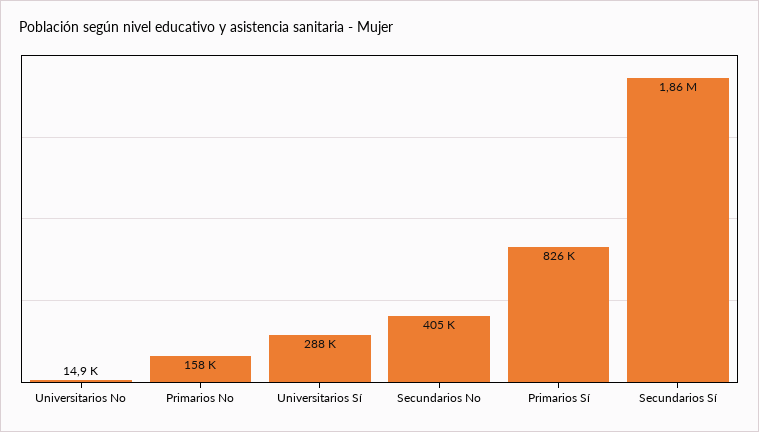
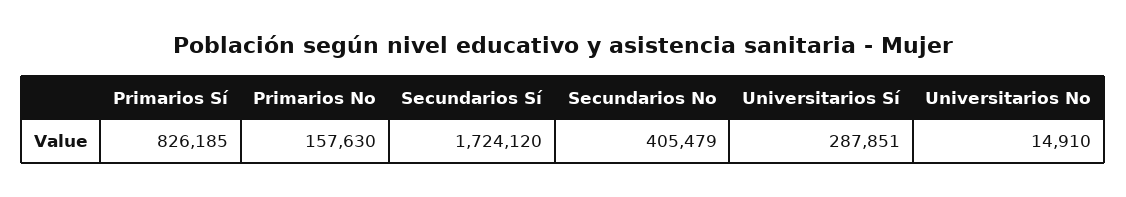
Secundarios Sí: 1860000 -> 1724120

